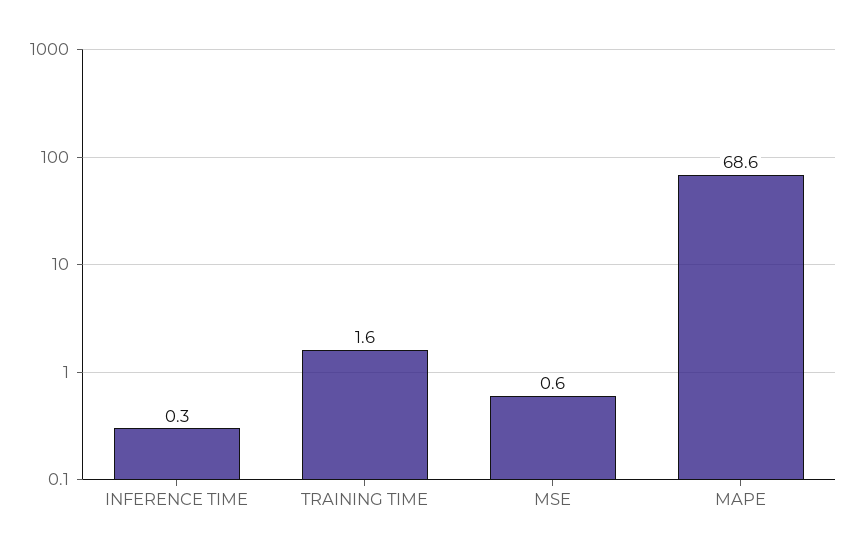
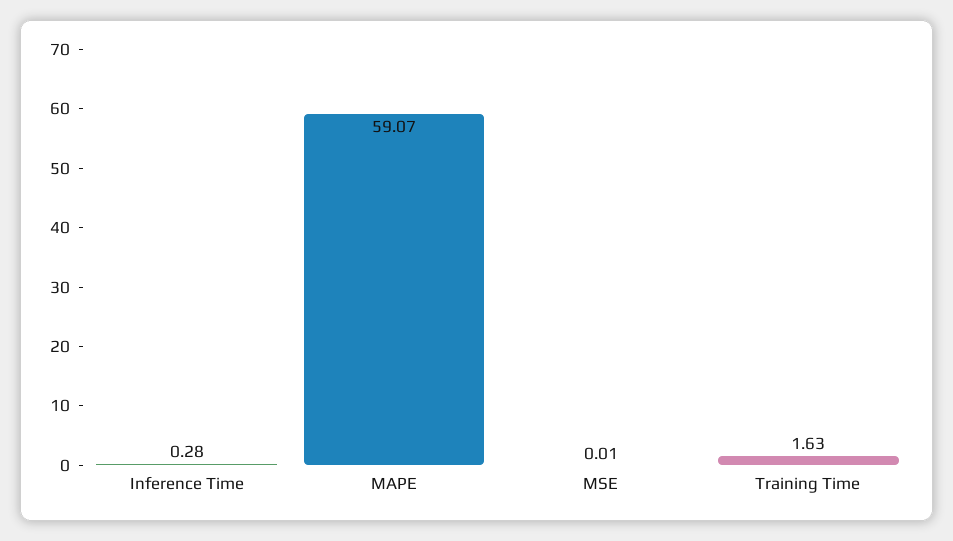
MSE: 0.6 -> 0.01
MAPE: 68.6 -> 59.07

